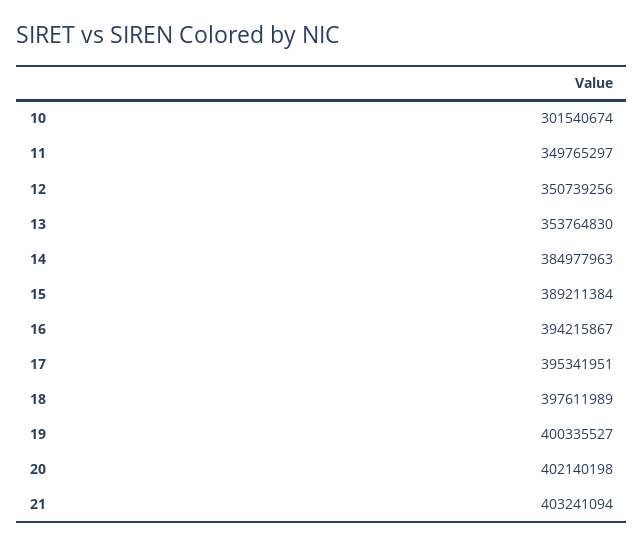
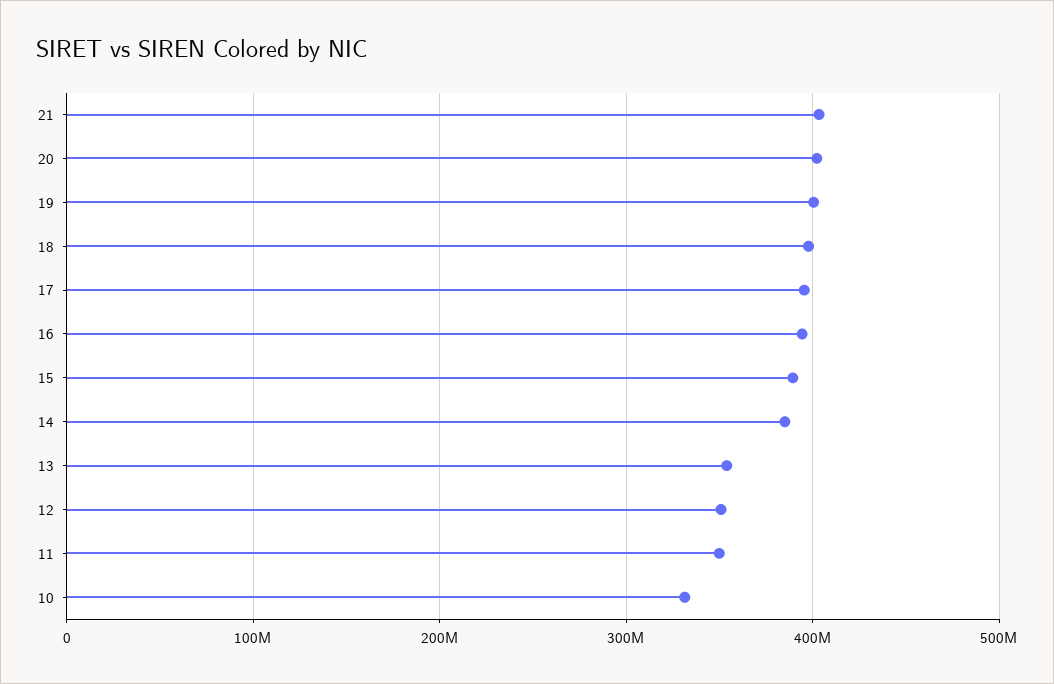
10: 301540674 -> 330000000

